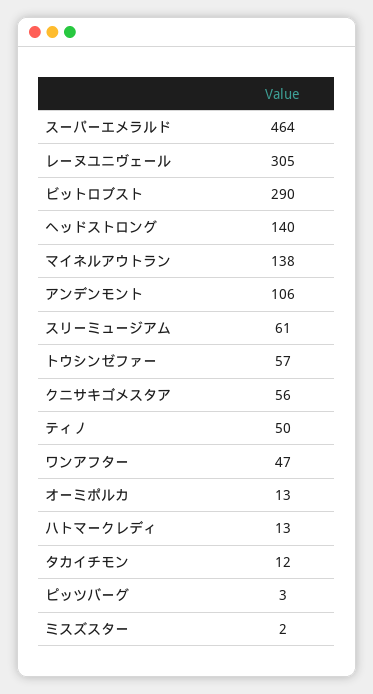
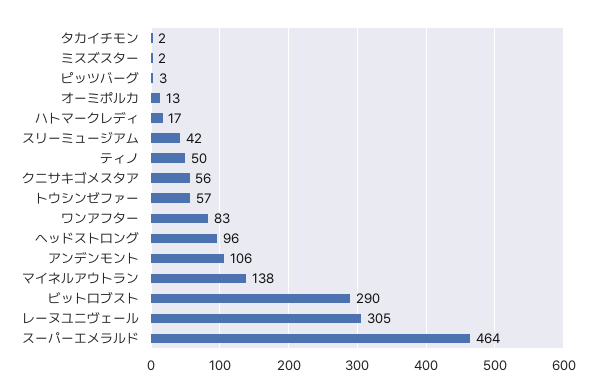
ヘッドストロング: 140 -> 96
スリーミュージアム: 61 -> 42
ワンアフター: 47 -> 83
ハトマークレディ: 13 -> 17
タカイチモン: 12 -> 2

